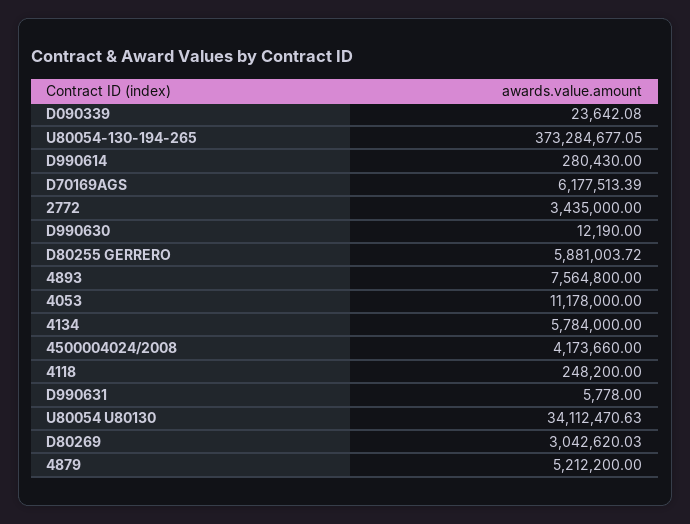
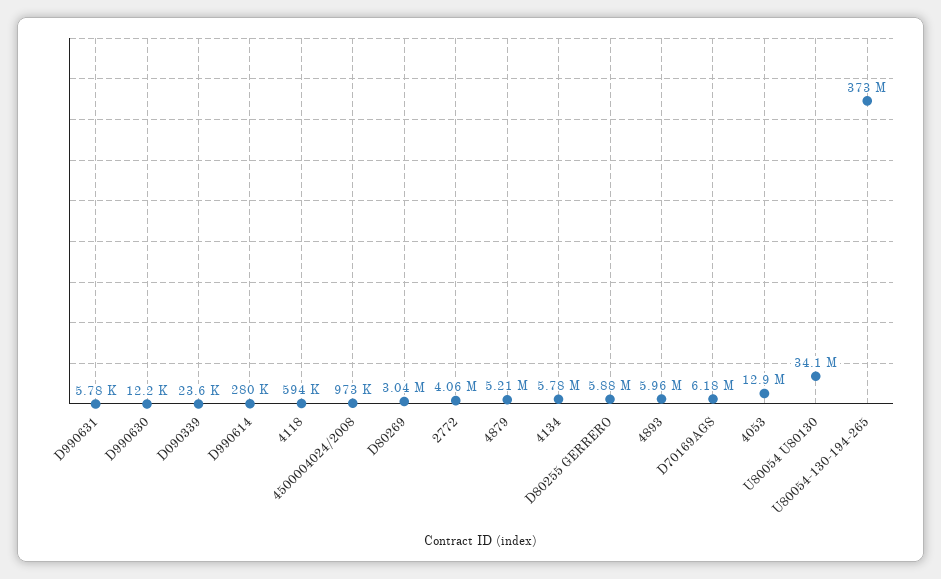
2772: 3435000 -> 4060000
4893: 7564800 -> 5960000
4053: 11178000 -> 12900000
4500004024/2008: 4173660 -> 973000
4118: 248200 -> 594000

